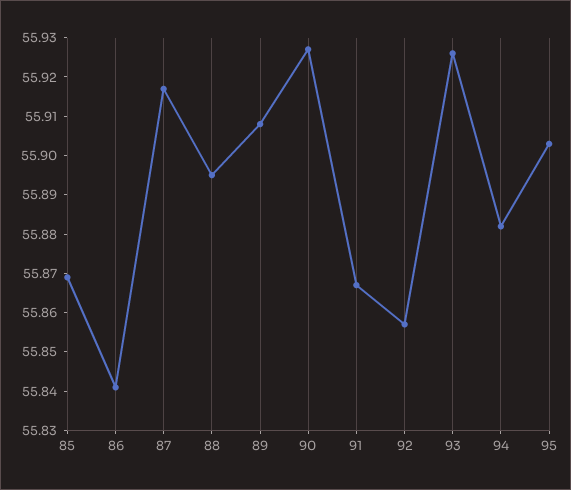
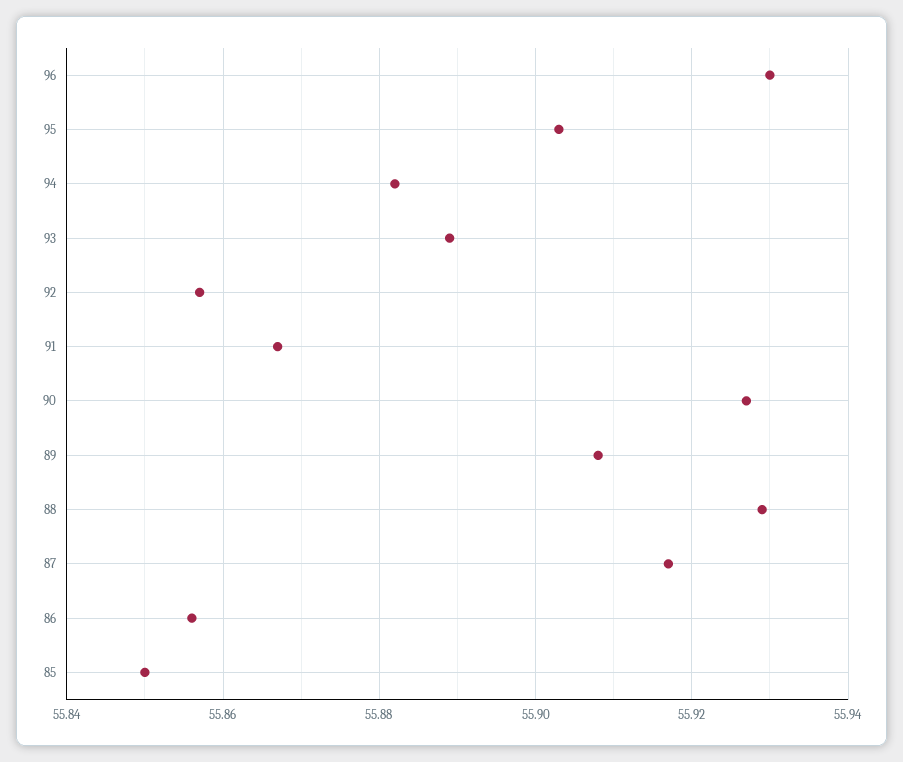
85: 55.87 -> 55.85
86: 55.84 -> 55.855
88: 55.895 -> 55.93
93: 55.925 -> 55.89
96: none -> 55.93

